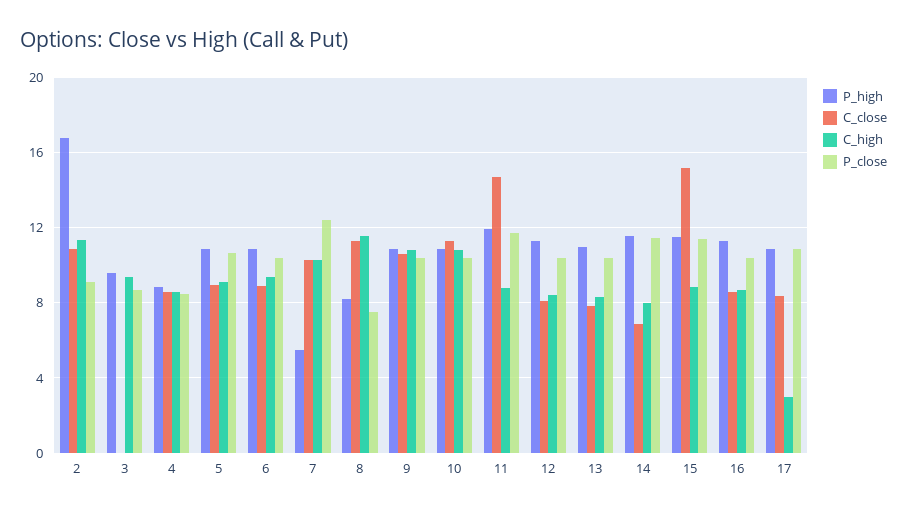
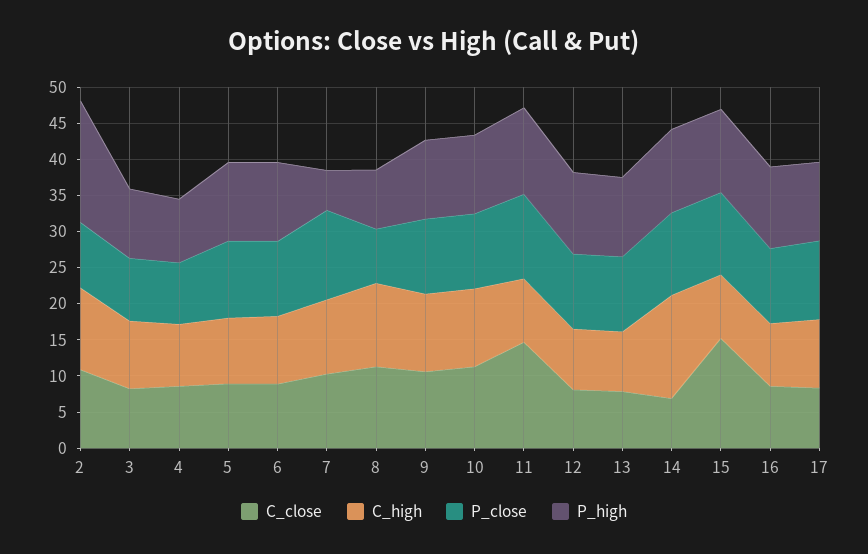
C_close, 3: 0 -> 7.5
C_high, 14: 8 -> 15
C_high, 17: 3 -> 10

